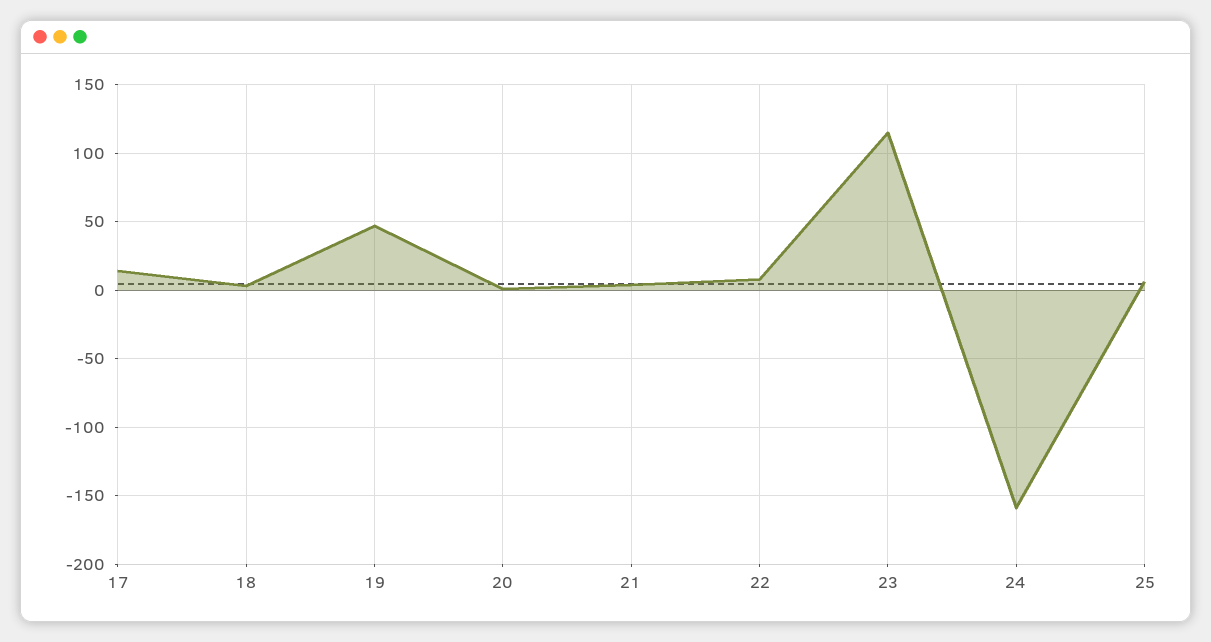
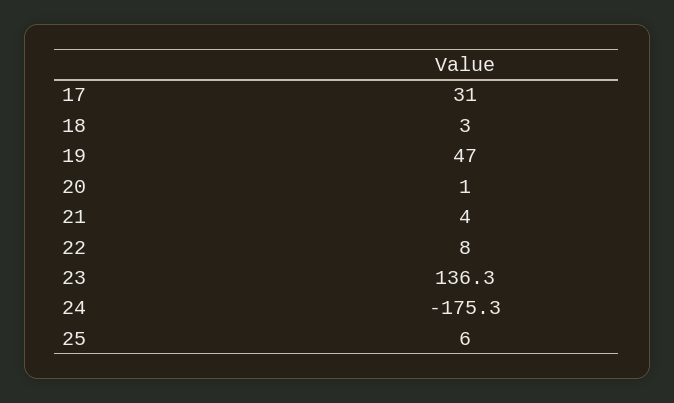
17: 15 -> 31
23: 115 -> 136.3
24: -160 -> -175.3

